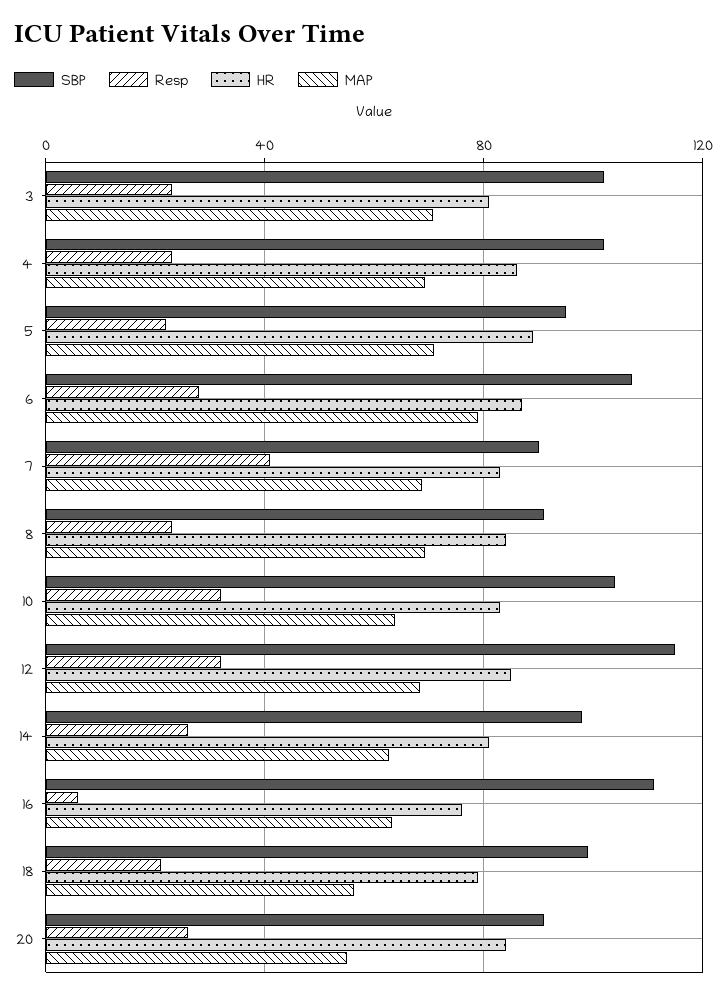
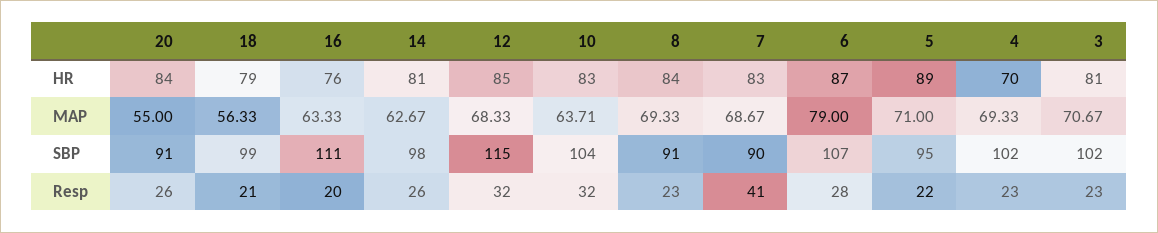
HR, 4: 85 -> 70
Resp, 16: 5 -> 20

